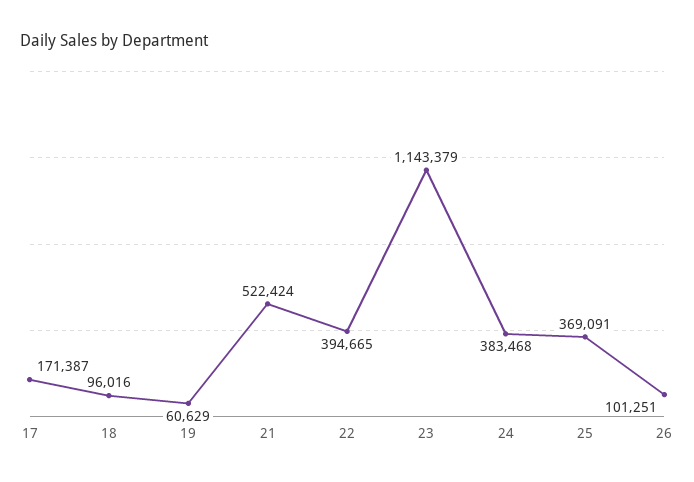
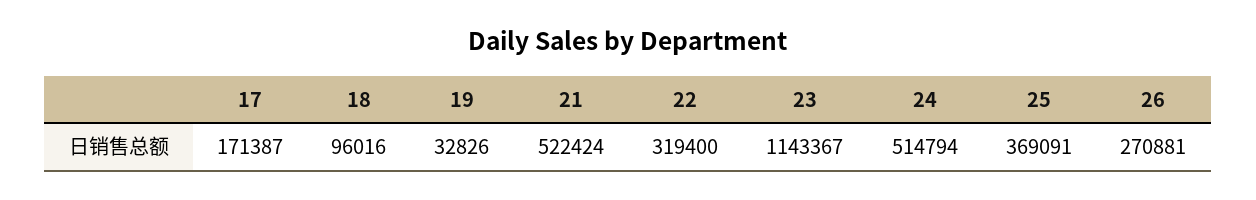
19: 60629 -> 32826
22: 394665 -> 319400
23: 1143379 -> 1143367
24: 383468 -> 514794
26: 101251 -> 270881

